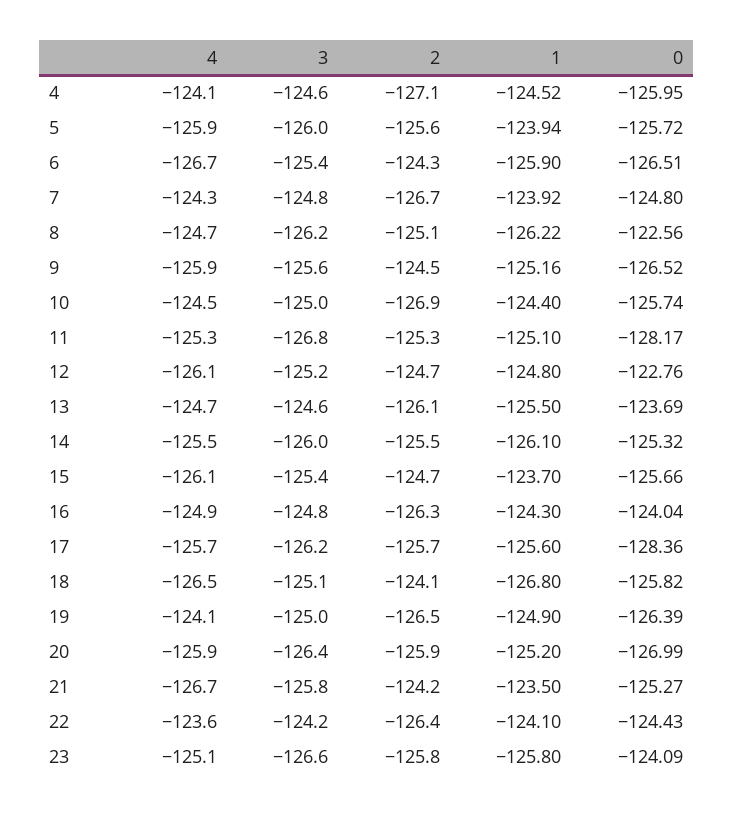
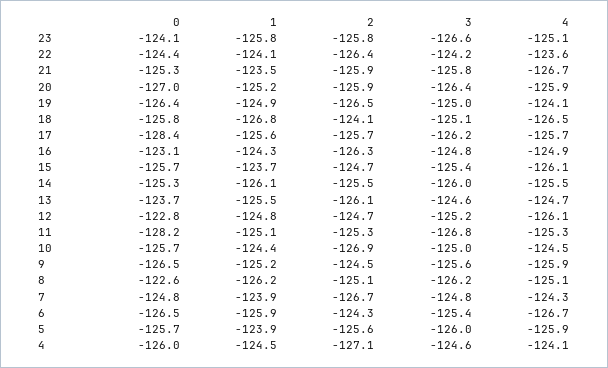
4, 8: -124.7 -> -125.1
0, 16: -124.04 -> -123.1
2, 21: -124.2 -> -125.9

